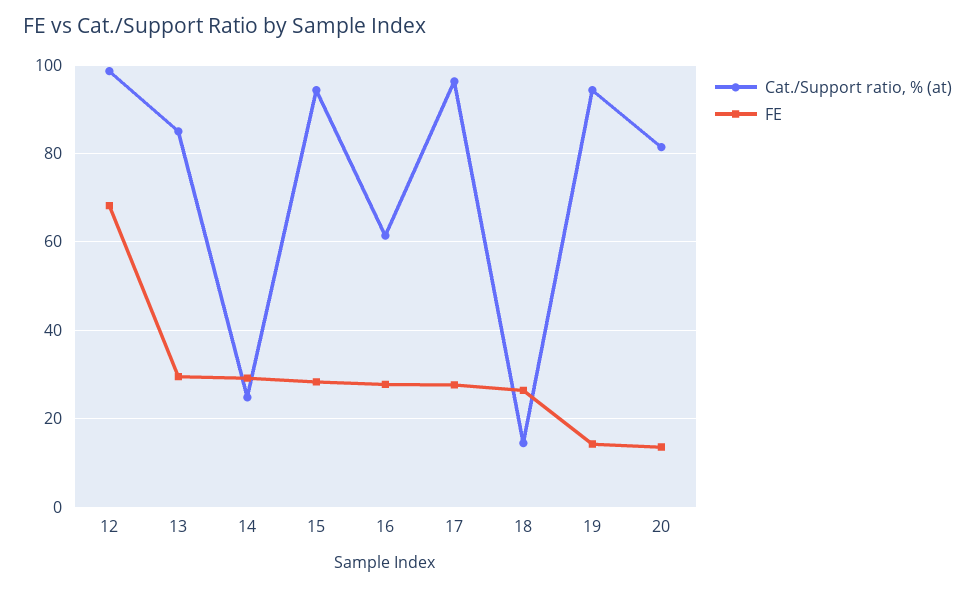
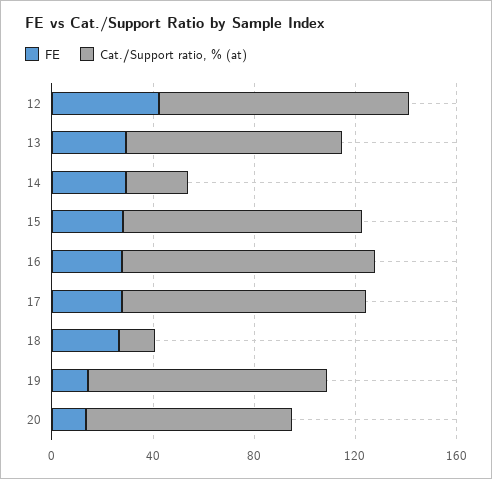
FE, 12: 68 -> 40
Cat./Support ratio, % (at), 16: 62 -> 100

